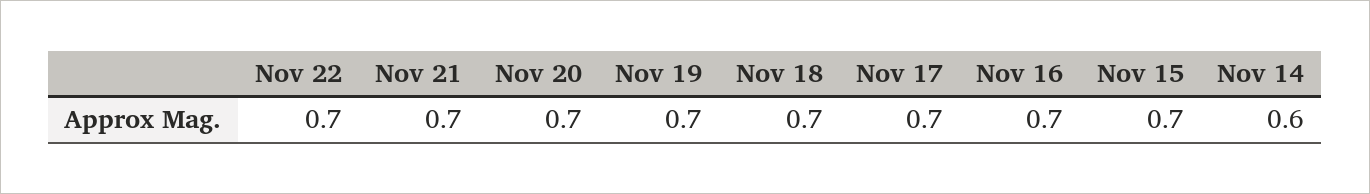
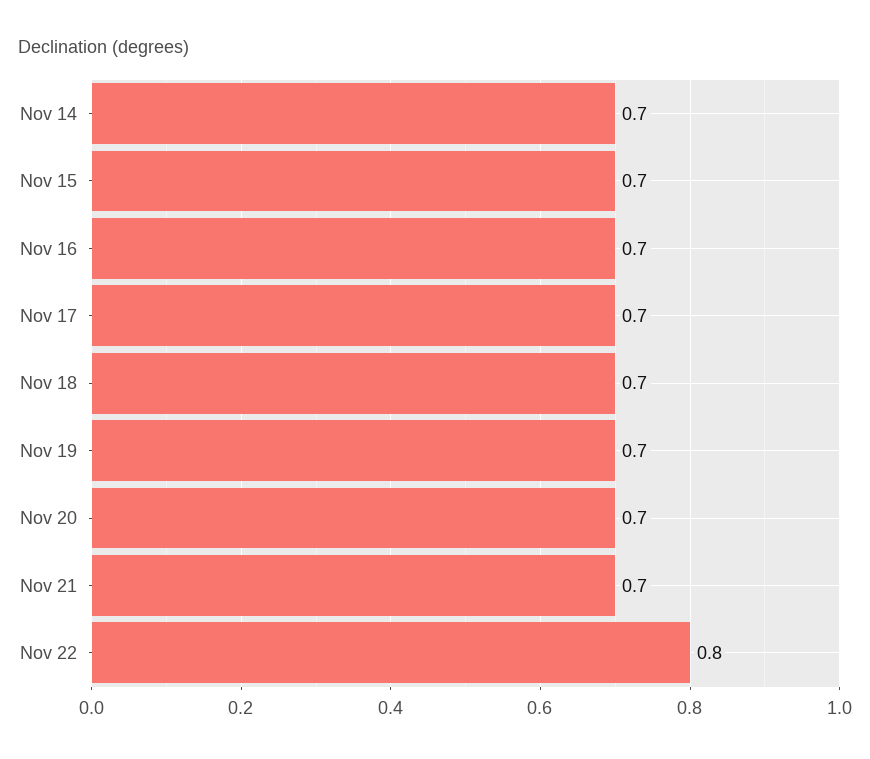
Nov 22: 0.7 -> 0.8
Nov 14: 0.6 -> 0.7

